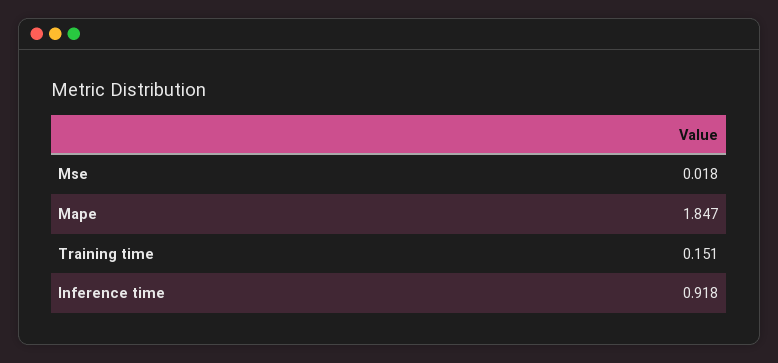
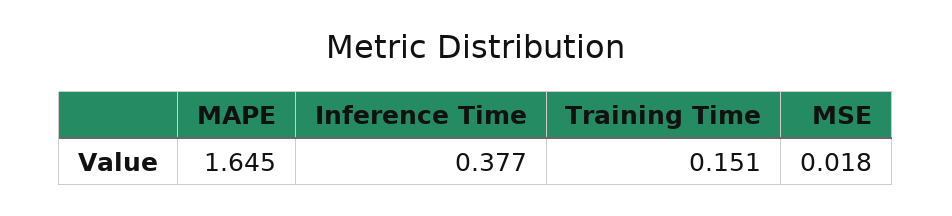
Mape: 1.847 -> 1.645
Inference time: 0.918 -> 0.377

